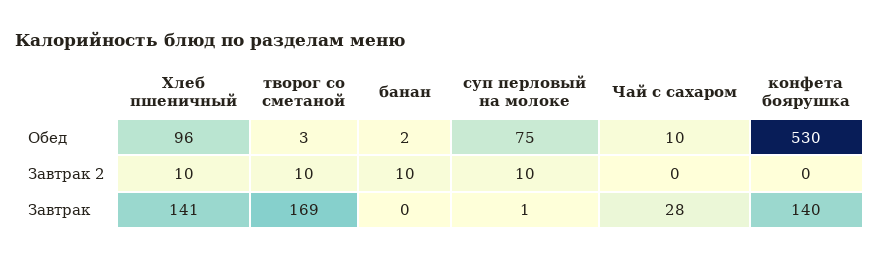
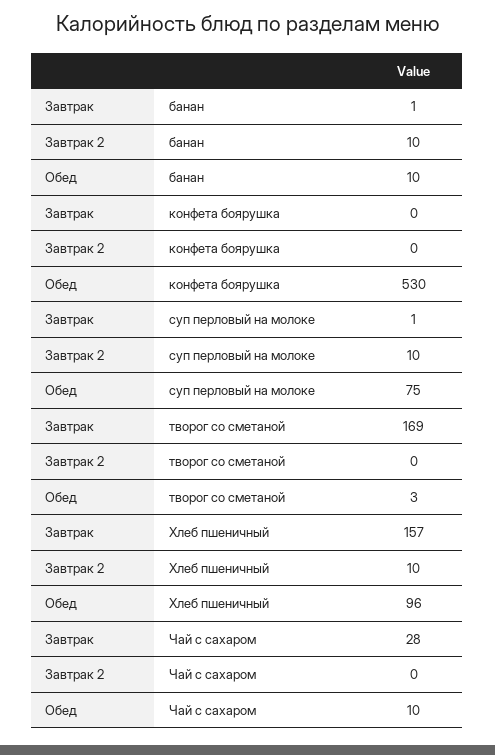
банан, Обед: 2 -> 10
творог со сметаной, Завтрак 2: 10 -> 0
Хлеб пшеничный, Завтрак: 141 -> 157
банан, Завтрак: 0 -> 1
конфета боярушка, Завтрак: 140 -> 0

